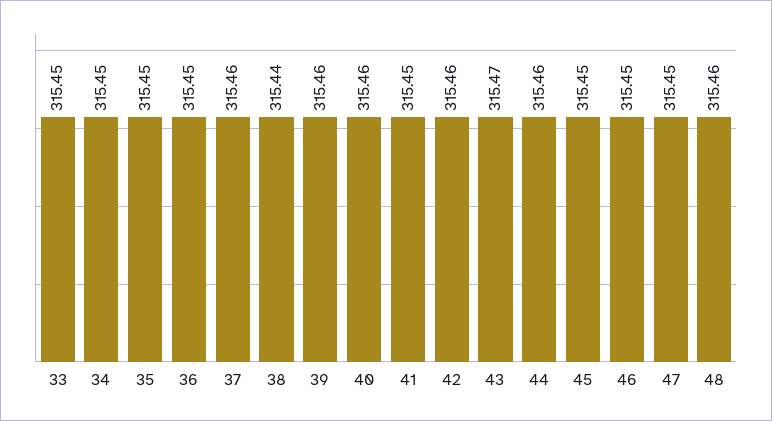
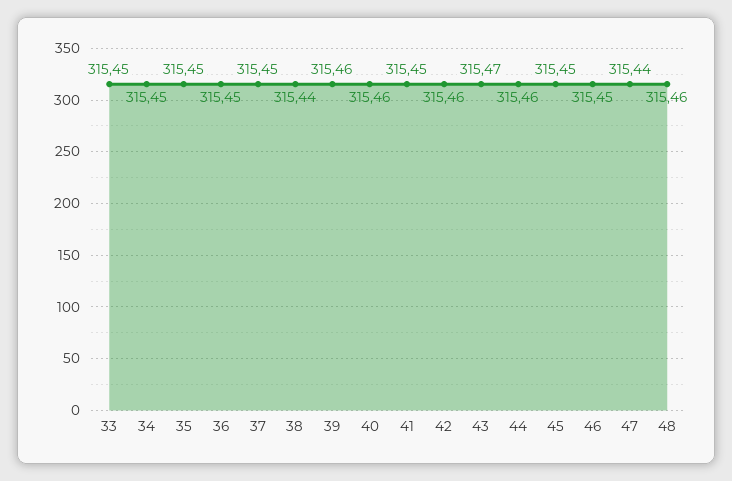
37: 315.46 -> 315.45
47: 315.45 -> 315.44

